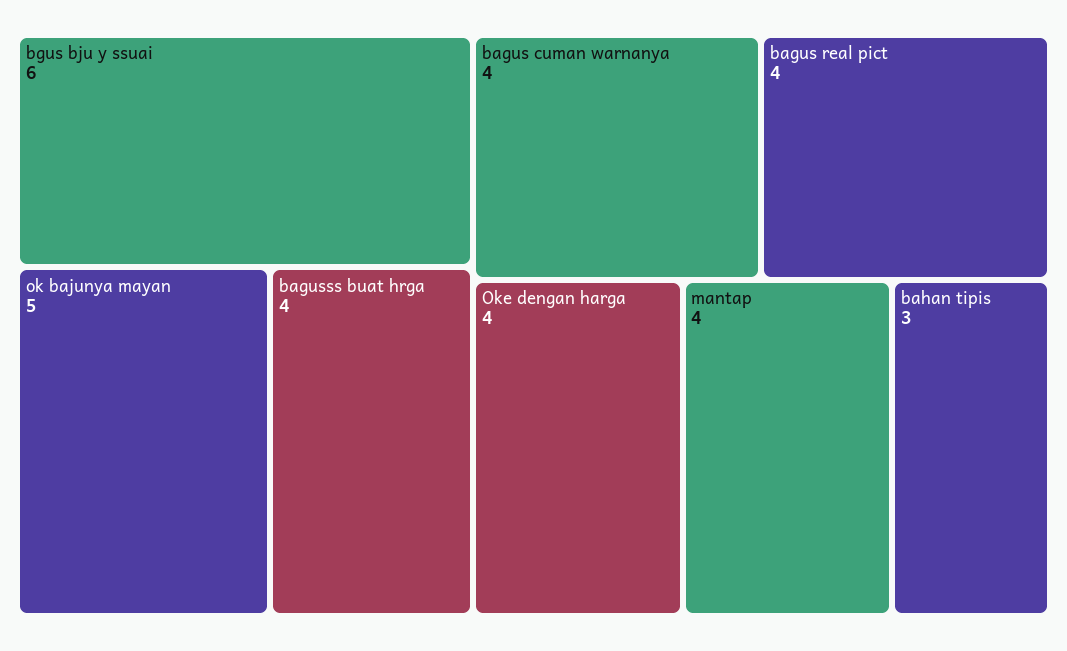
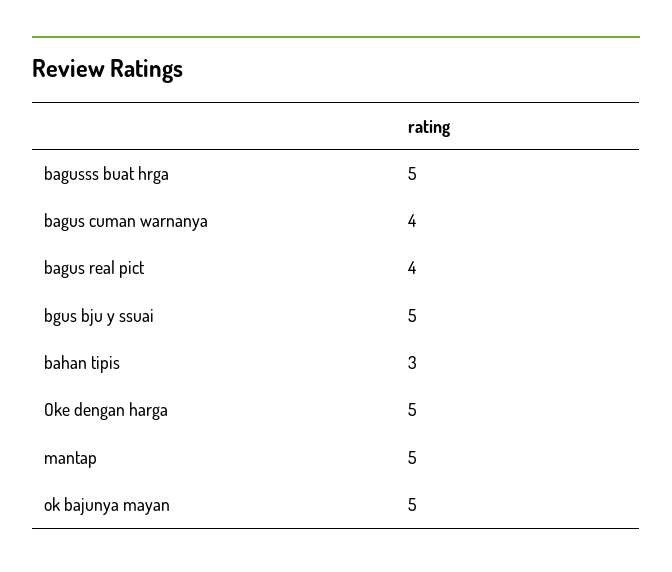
bgus bju y ssuai: 6 -> 5
bagusss buat hrga: 4 -> 5
Oke dengan harga: 4 -> 5
mantap: 4 -> 5

